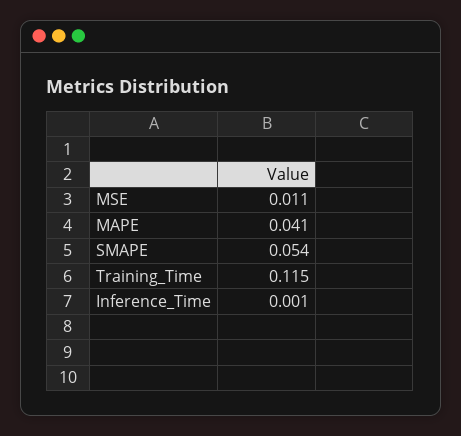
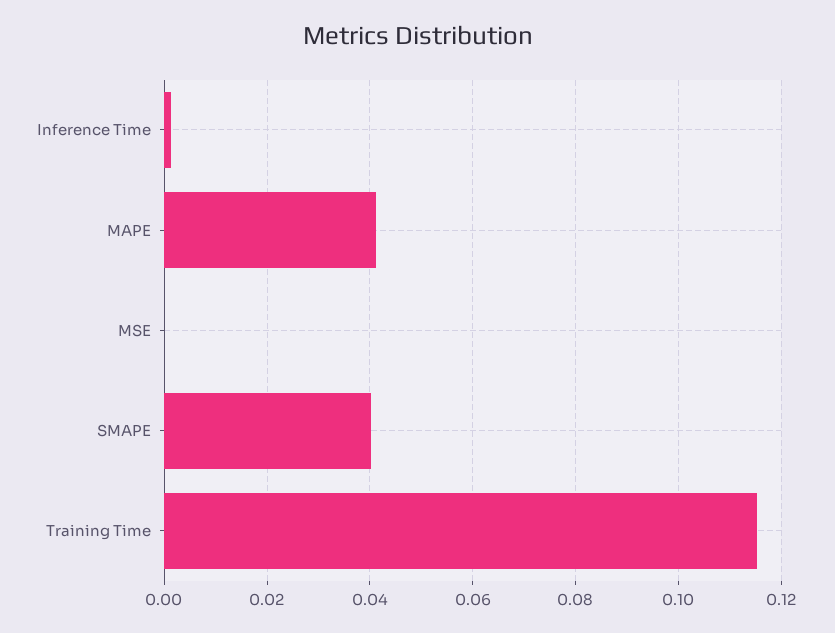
MSE: 0.011 -> 0
SMAPE: 0.054 -> 0.04

